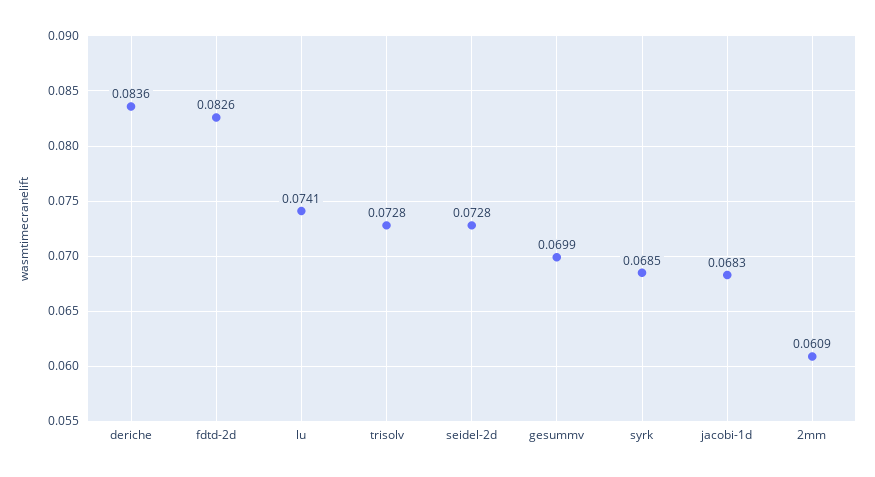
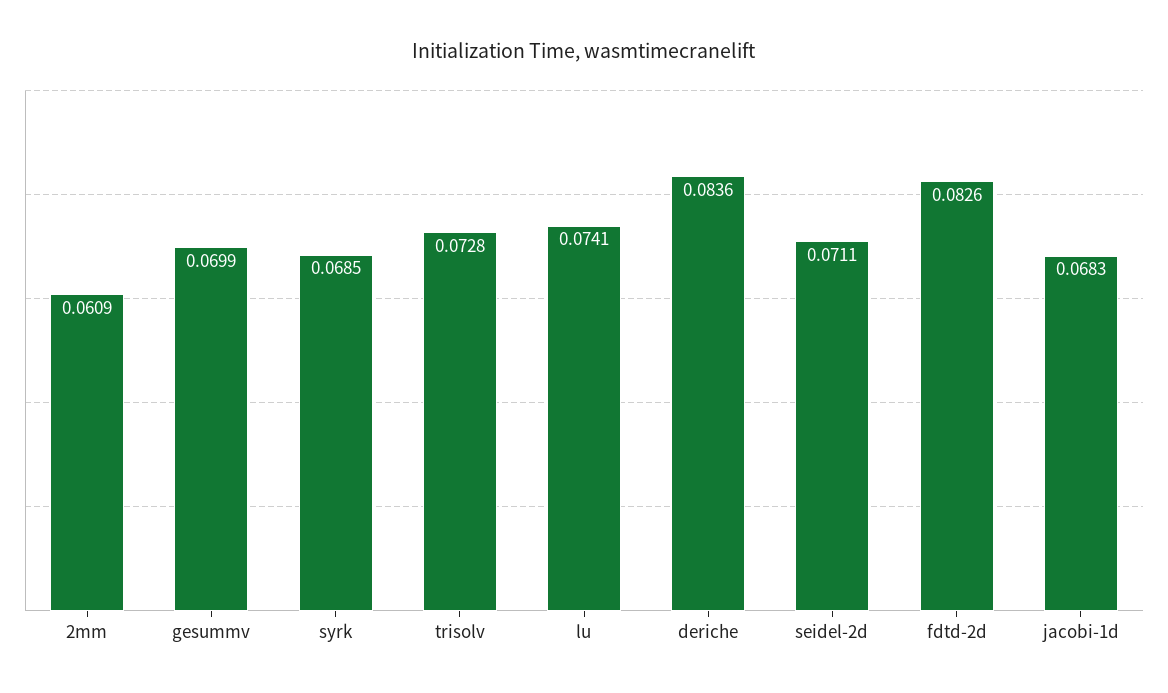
seidel-2d: 0.0728 -> 0.0711

